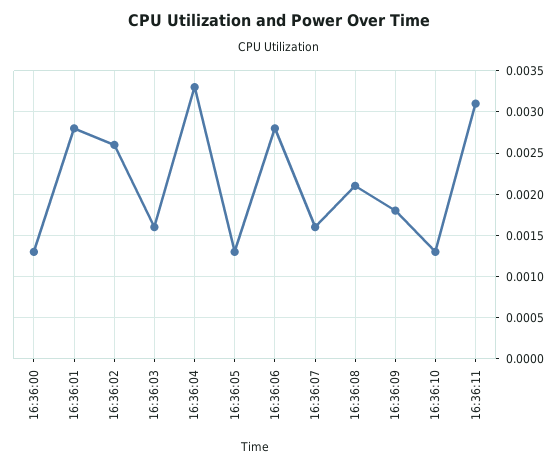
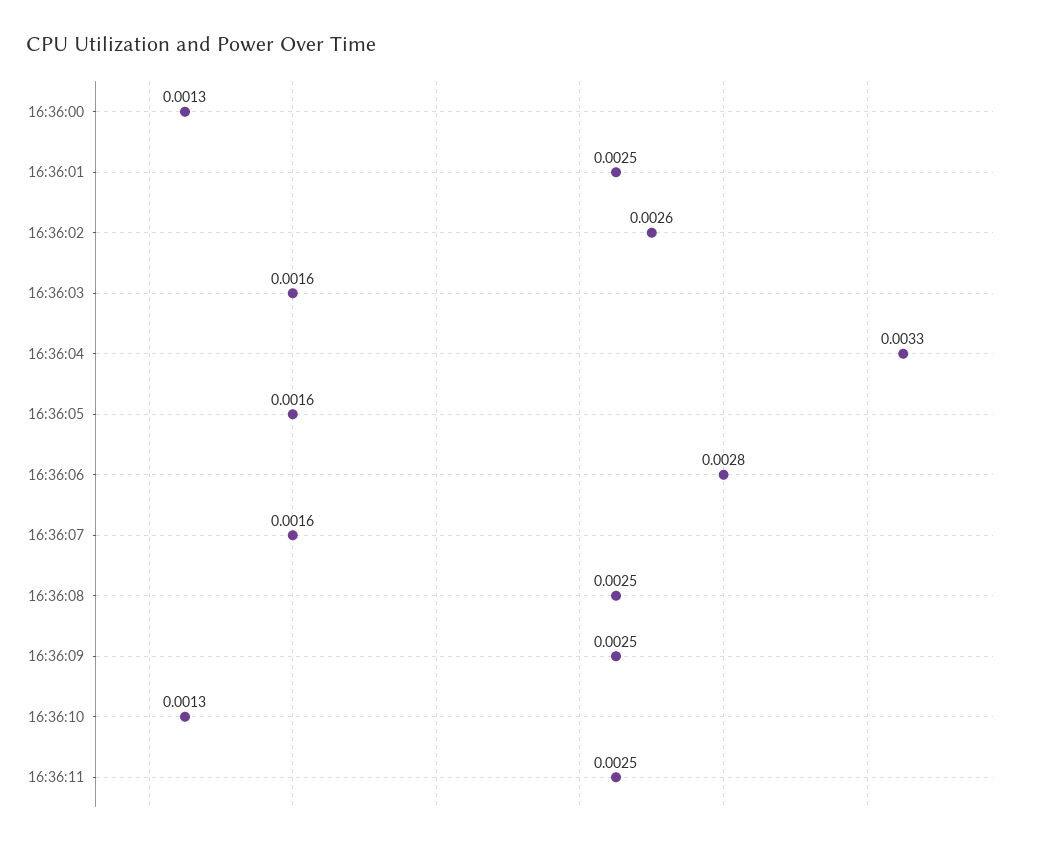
16:36:01: 0.0028 -> 0.0025
16:36:05: 0.0013 -> 0.0016
16:36:08: 0.0021 -> 0.0025
16:36:09: 0.0018 -> 0.0025
16:36:11: 0.0031 -> 0.0025

